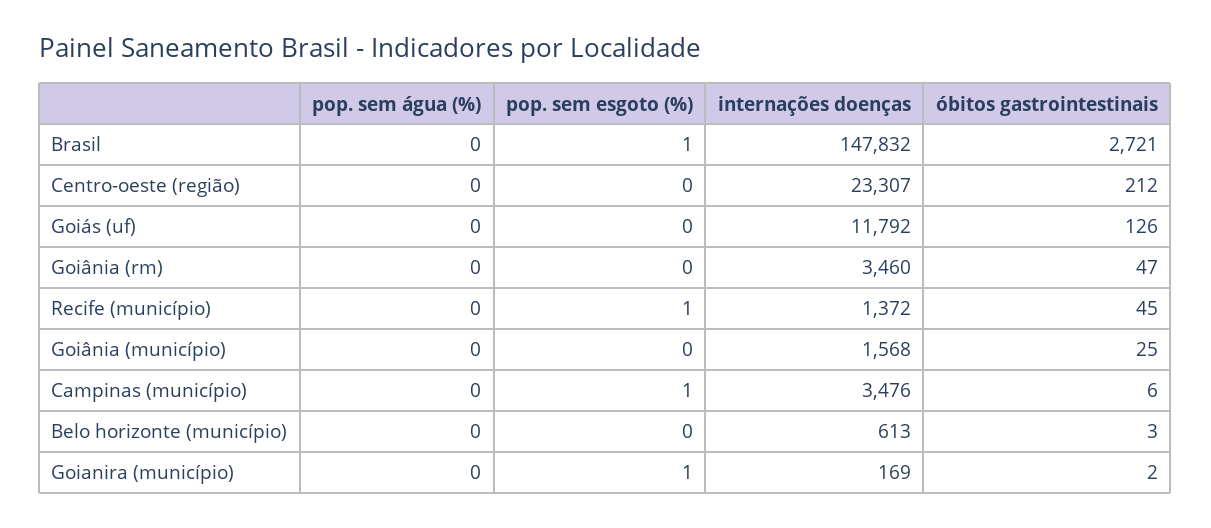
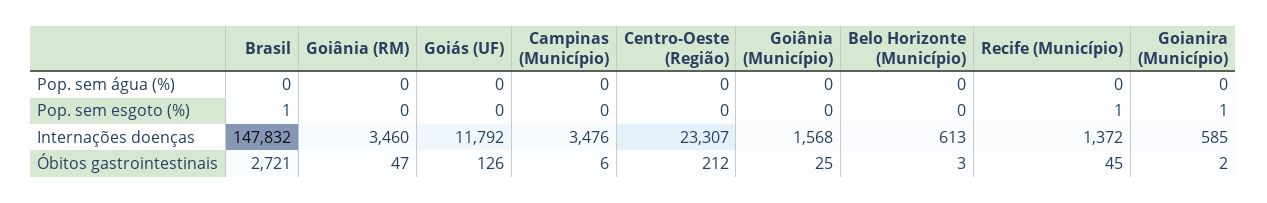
pop. sem esgoto (%), Campinas (município): 1 -> 0
internações doenças, Goianira (município): 169 -> 585

